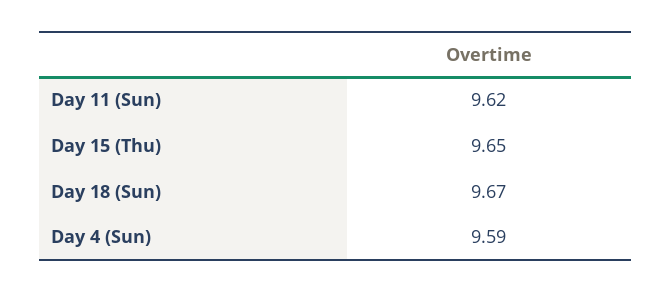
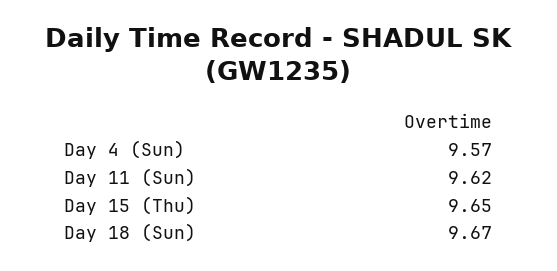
Day 4 (Sun): 9.59 -> 9.57

